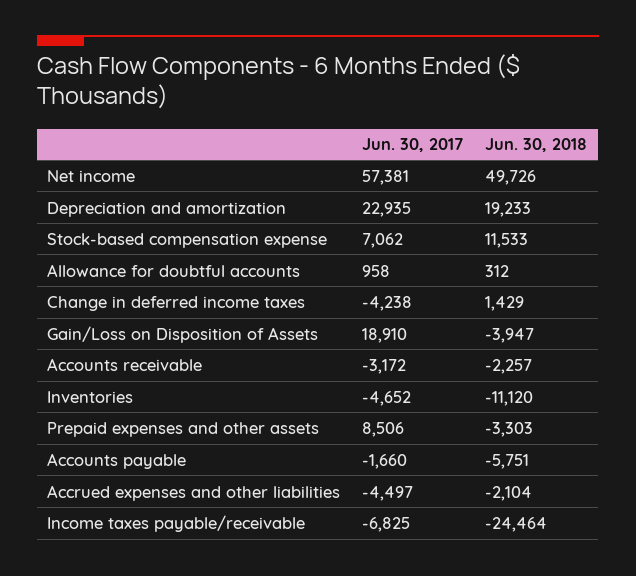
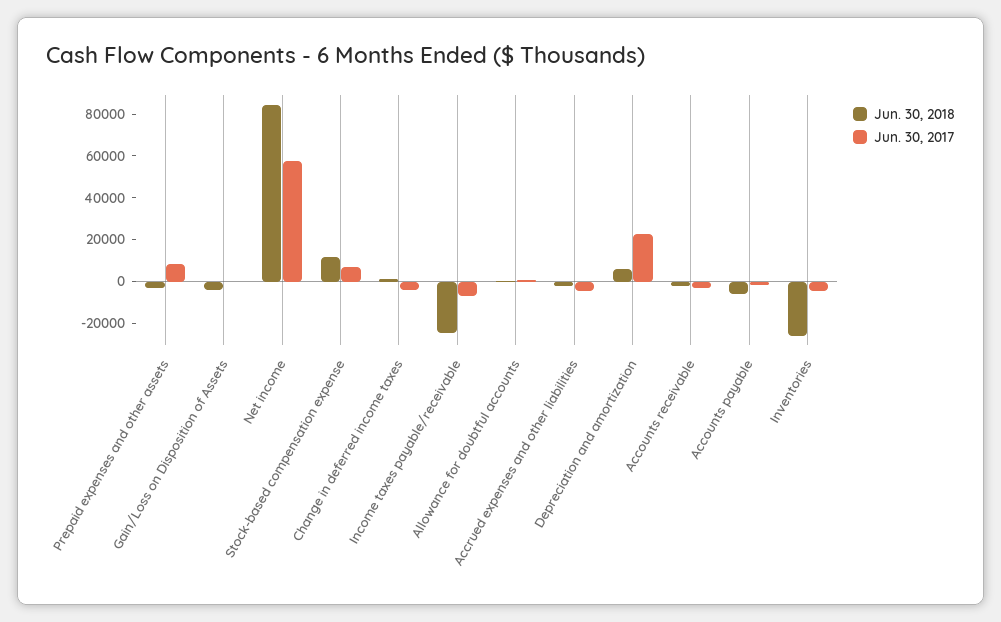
Jun. 30, 2018, Net income: 49726 -> 85000
Jun. 30, 2018, Depreciation and amortization: 19233 -> 5000
Jun. 30, 2017, Gain/Loss on Disposition of Assets: 18910 -> 0
Jun. 30, 2018, Inventories: -11120 -> -25000

